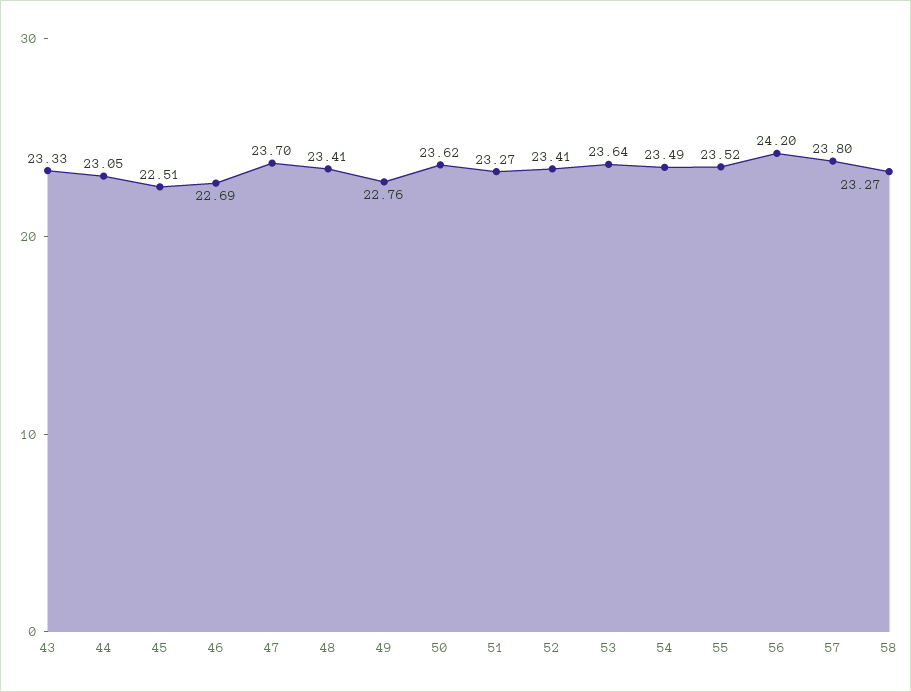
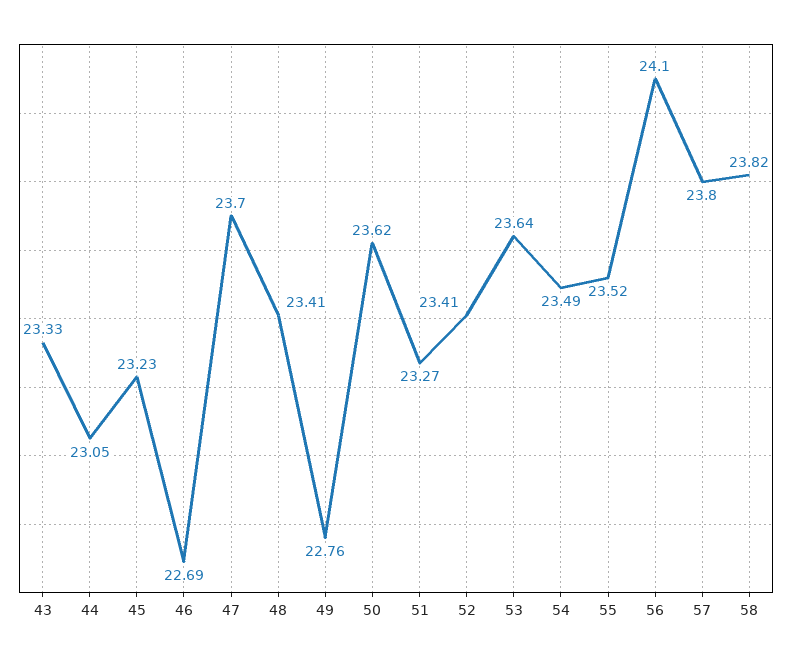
45: 22.51 -> 23.23
56: 24.2 -> 24.1
58: 23.27 -> 23.82

